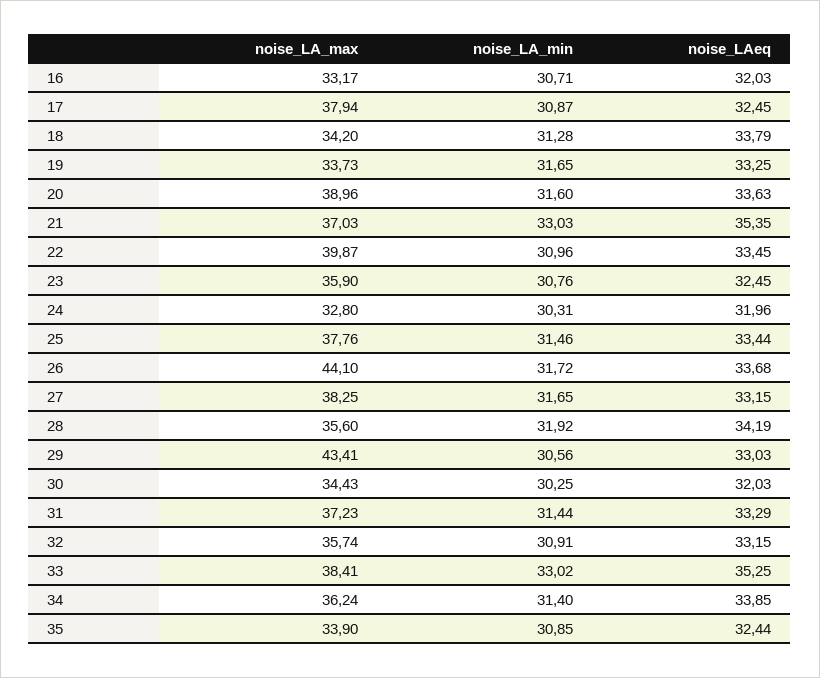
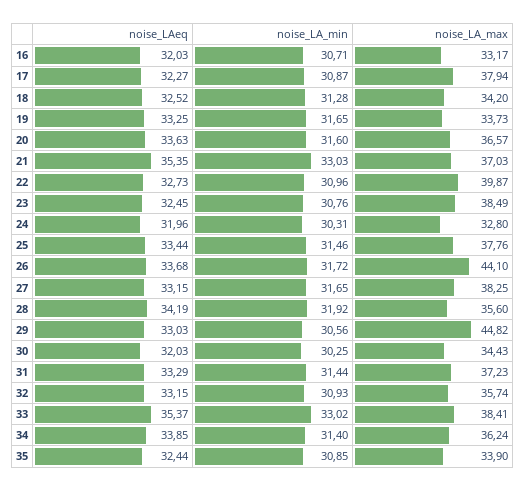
noise_LAeq, 17: 32.45 -> 32.27
noise_LAeq, 18: 33.79 -> 32.52
noise_LA_max, 20: 38.96 -> 36.57
noise_LAeq, 22: 33.45 -> 32.73
noise_LA_max, 23: 35.9 -> 38.49
noise_LA_max, 29: 43.41 -> 44.82
noise_LA_min, 32: 30.91 -> 30.93
noise_LAeq, 33: 35.25 -> 35.37

